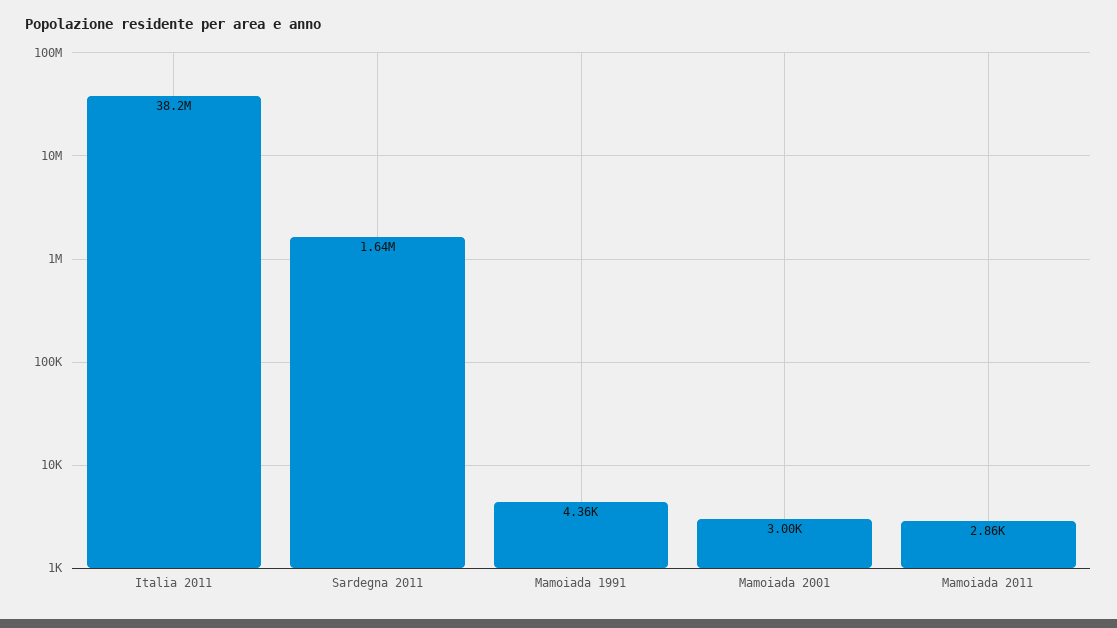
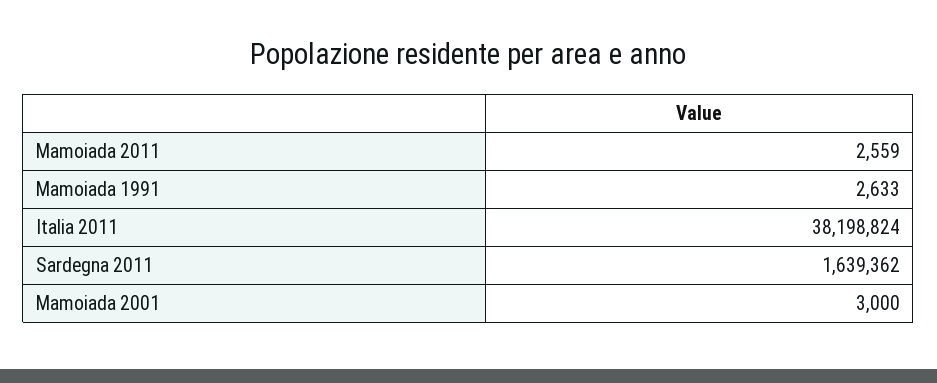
Mamoiada 1991: 4360 -> 2633
Mamoiada 2011: 2860 -> 2559

